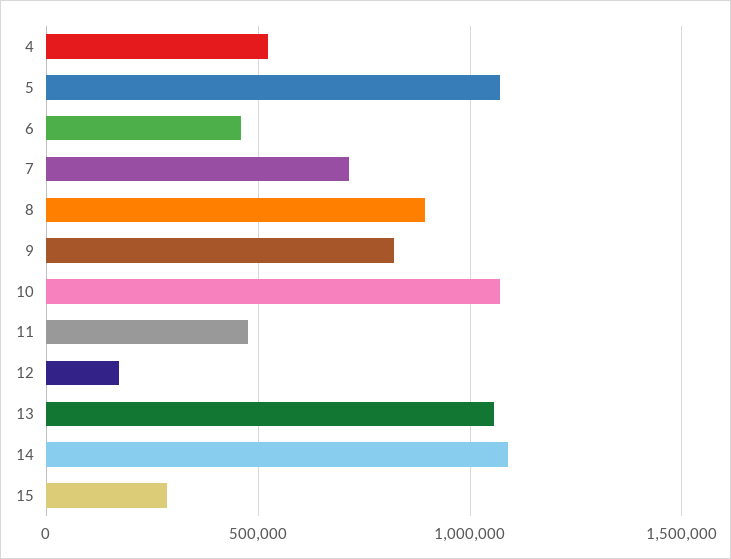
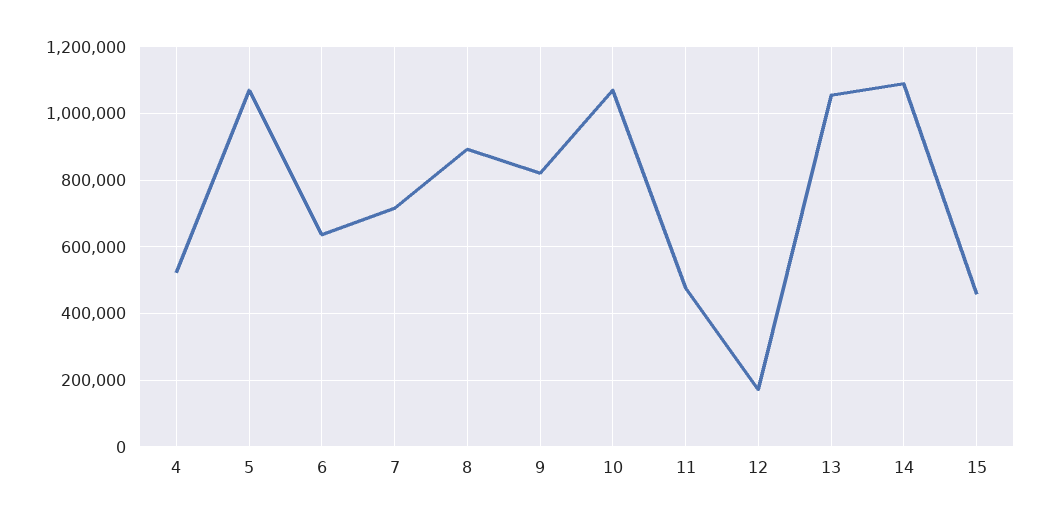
6: 450000 -> 640000
15: 300000 -> 460000

